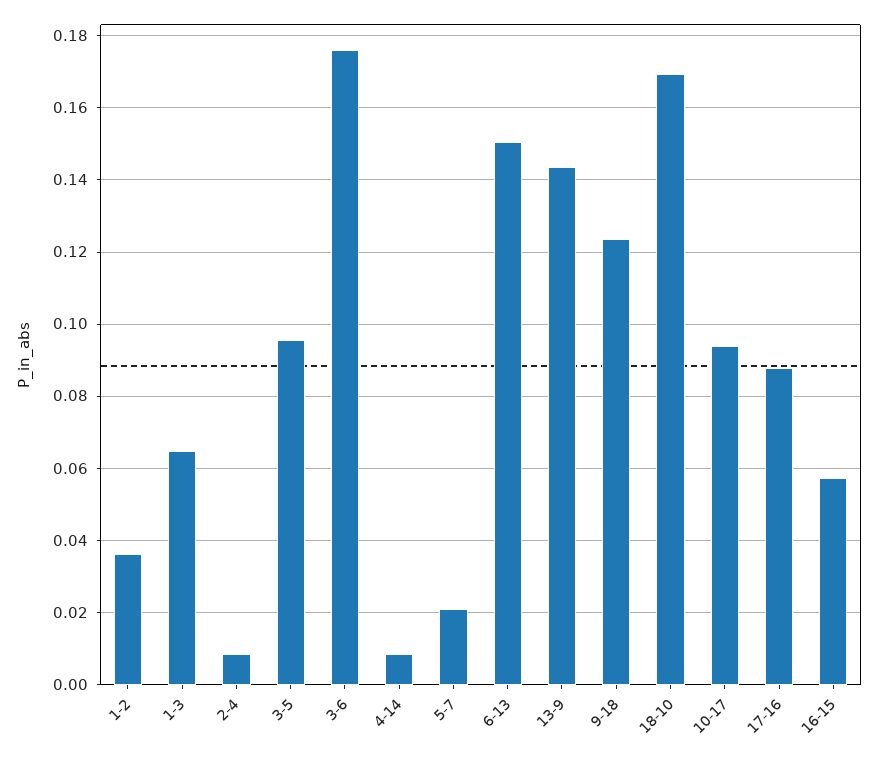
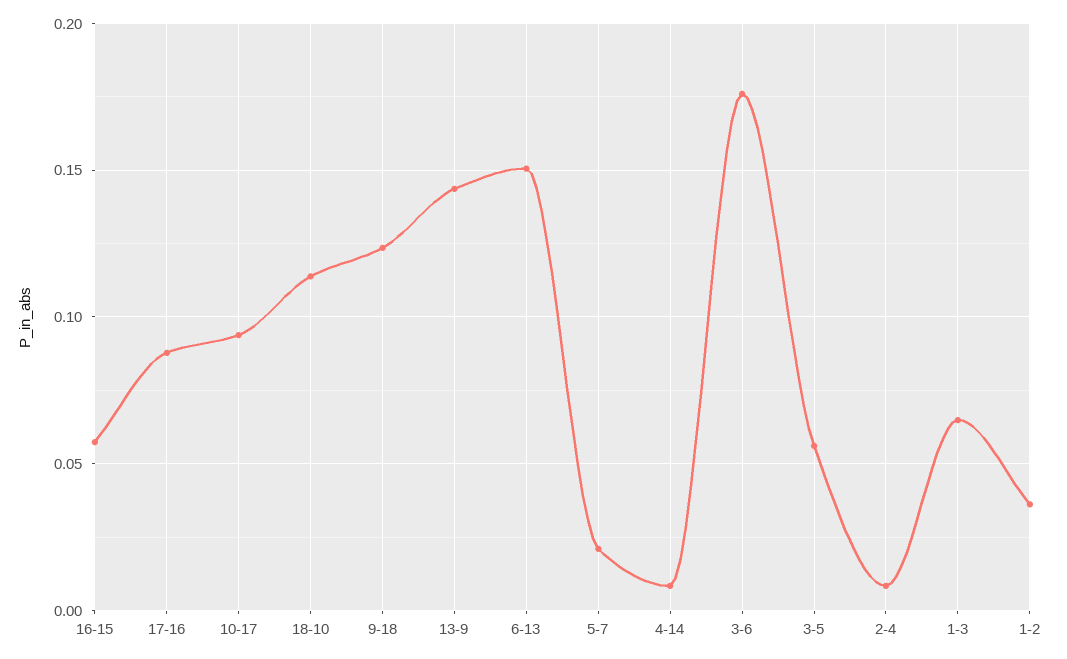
3-5: 0.096 -> 0.055
18-10: 0.17 -> 0.115

